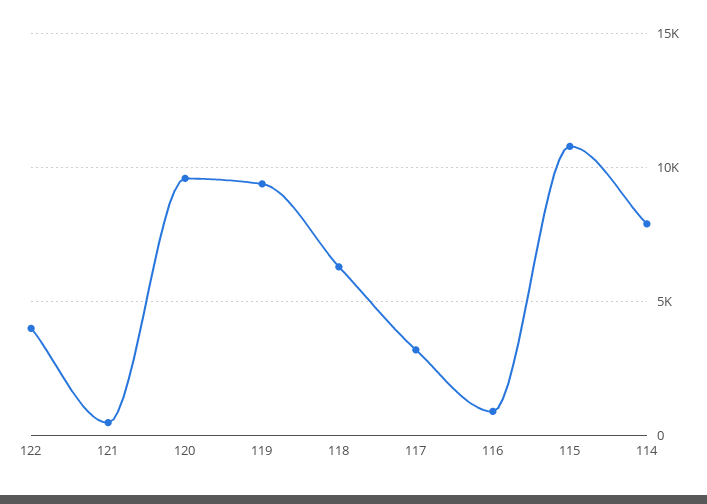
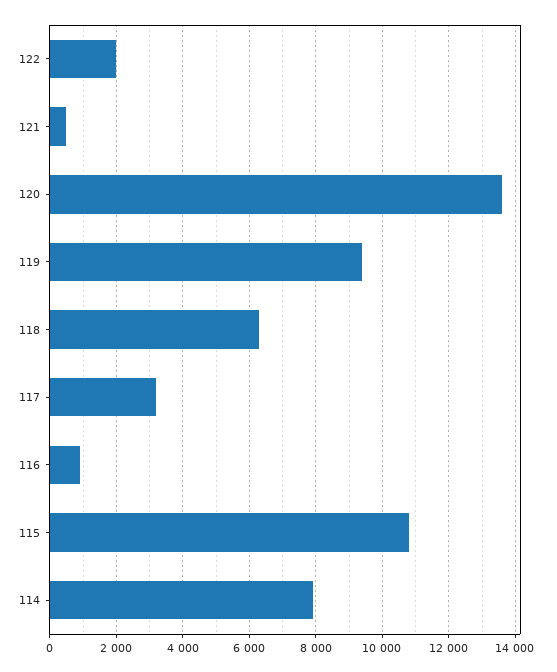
122: 4000 -> 2000
120: 9500 -> 13600

